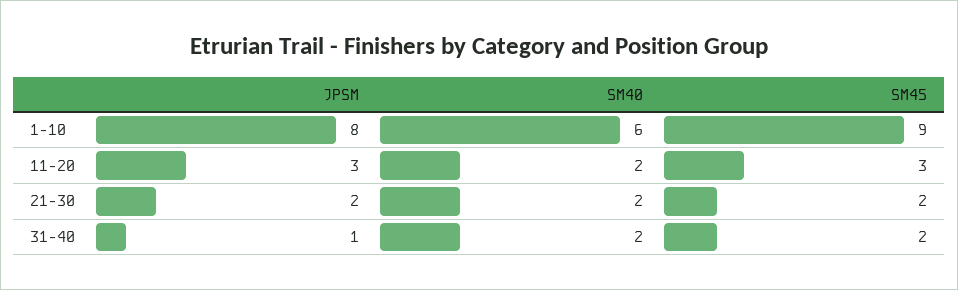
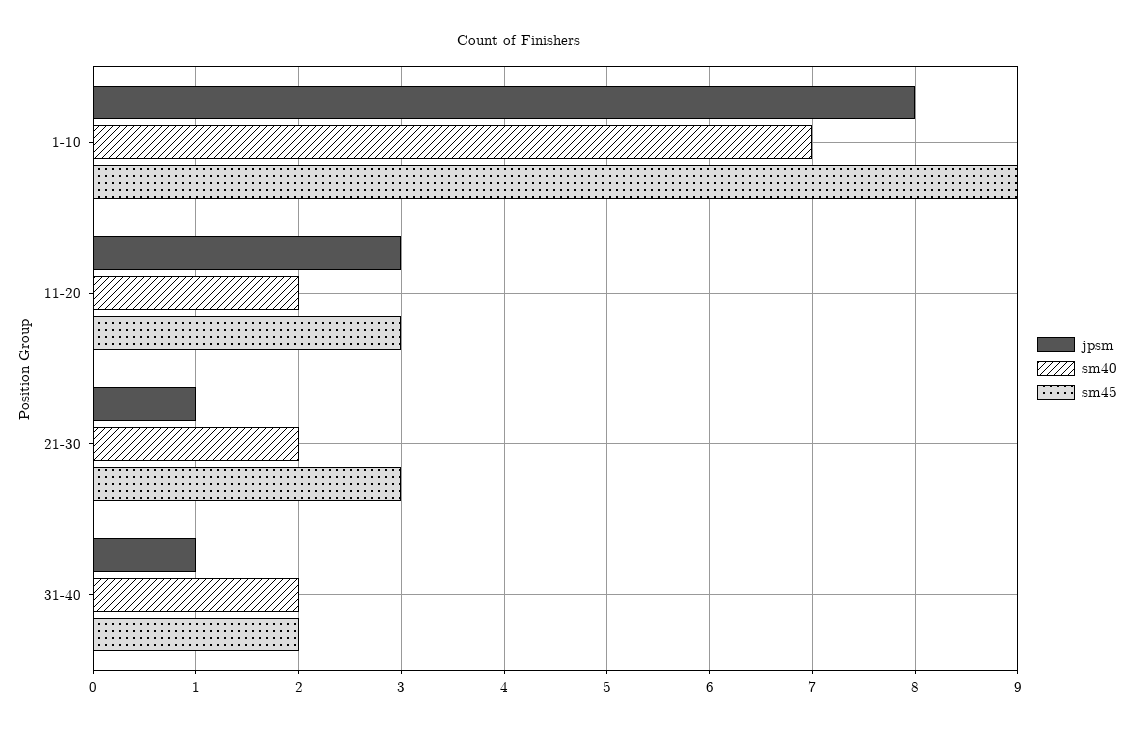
SM40, 1-10: 6 -> 7
JPSM, 21-30: 2 -> 1
SM45, 21-30: 2 -> 3

